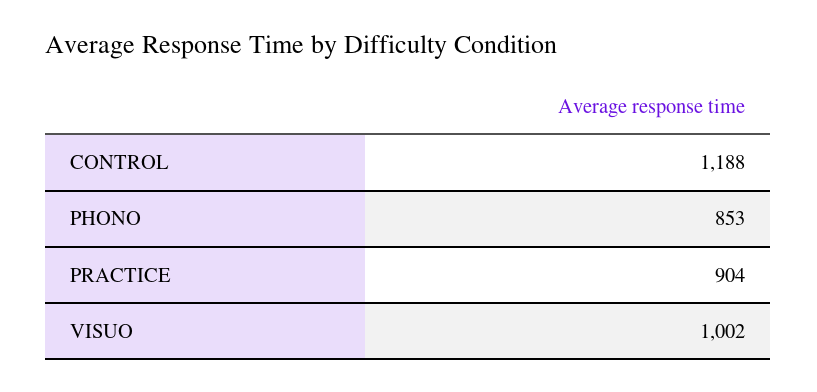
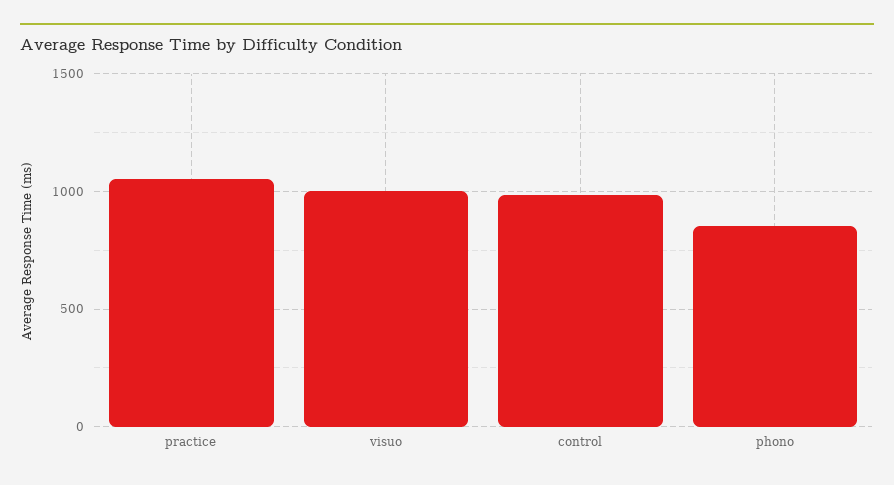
CONTROL: 1188 -> 1000
PRACTICE: 904 -> 1050

